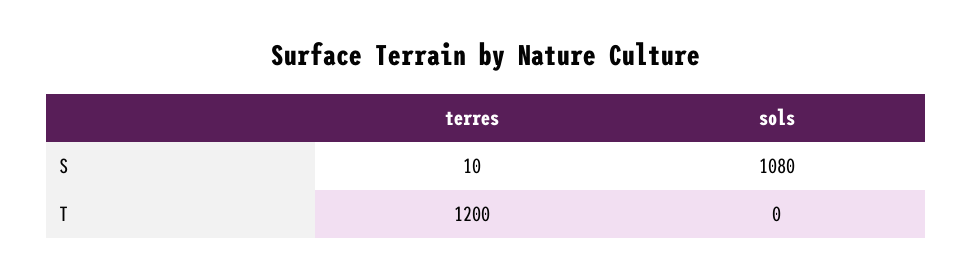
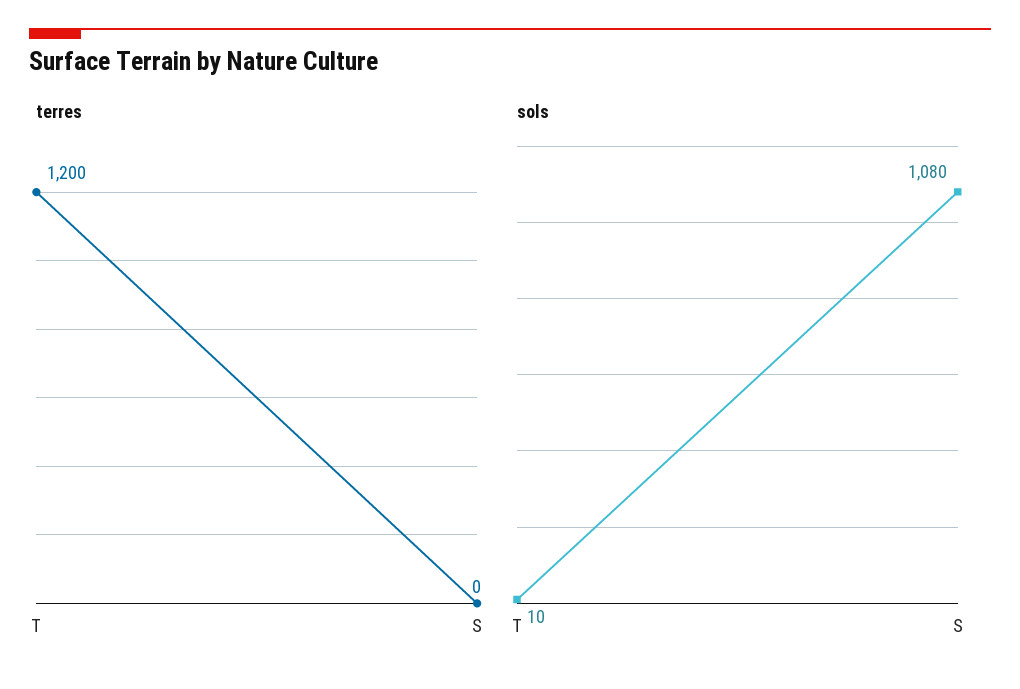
terres, S: 10 -> 0
sols, T: 0 -> 10

